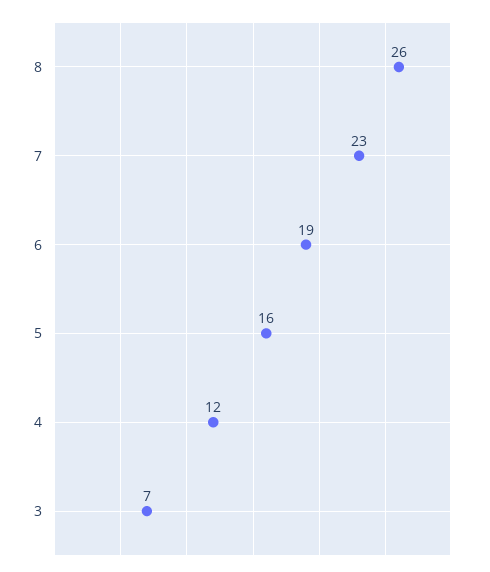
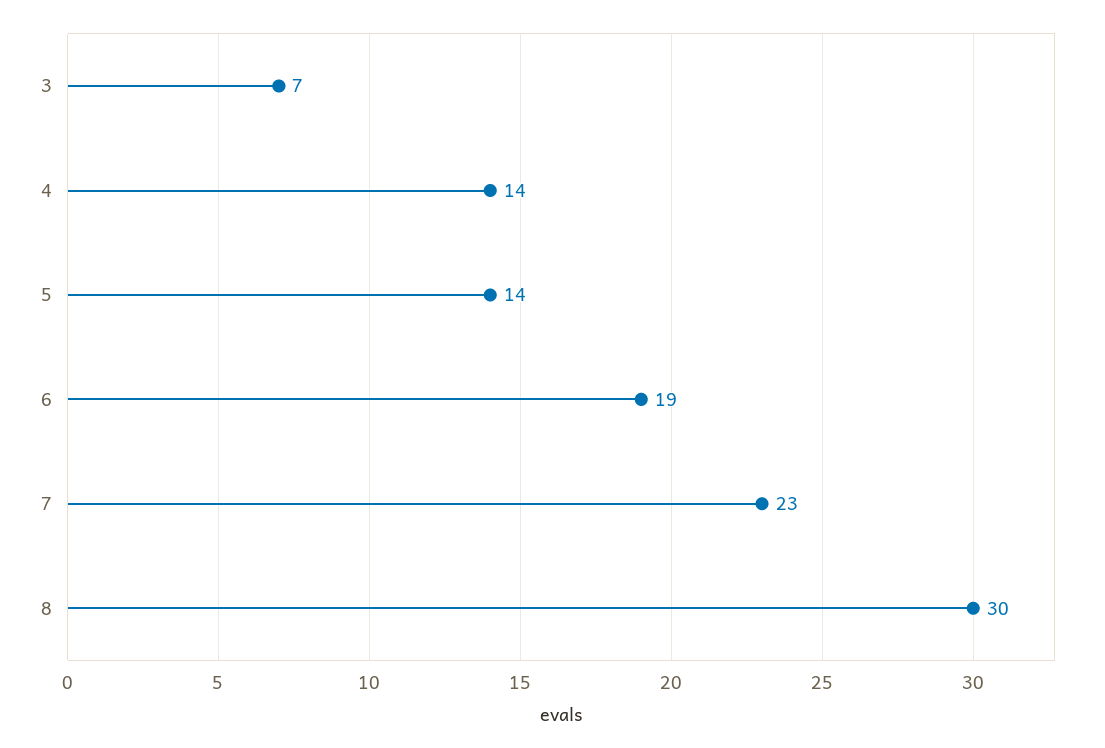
8: 26 -> 30
5: 16 -> 14
4: 12 -> 14

